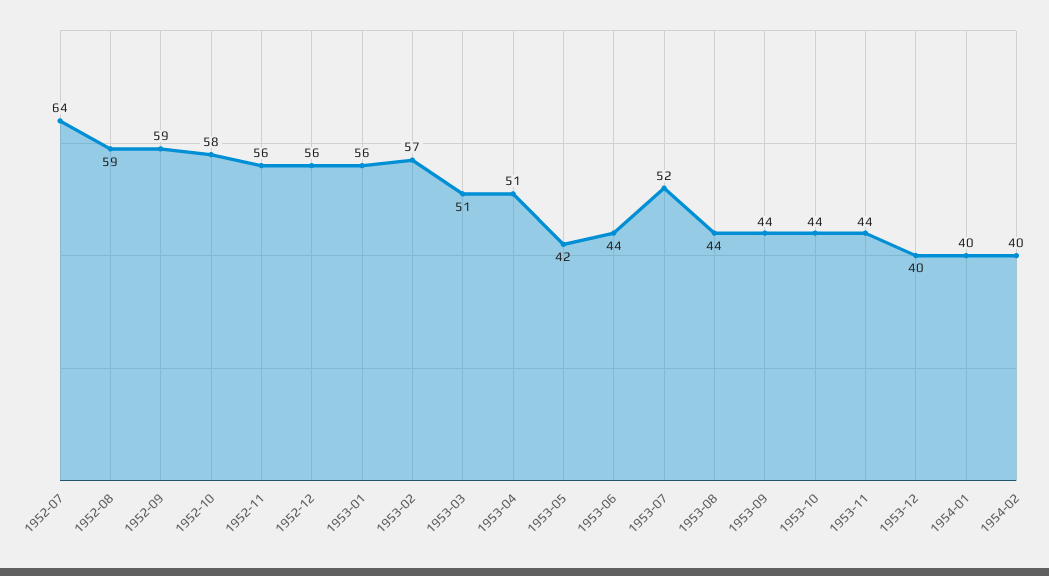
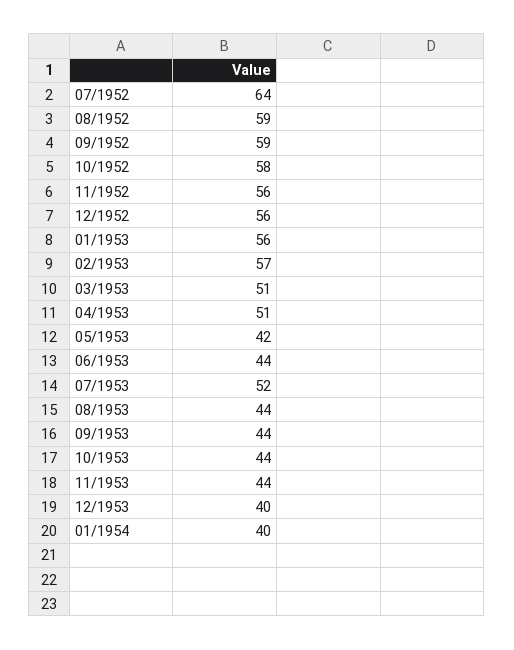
1954-02: 40 -> none

